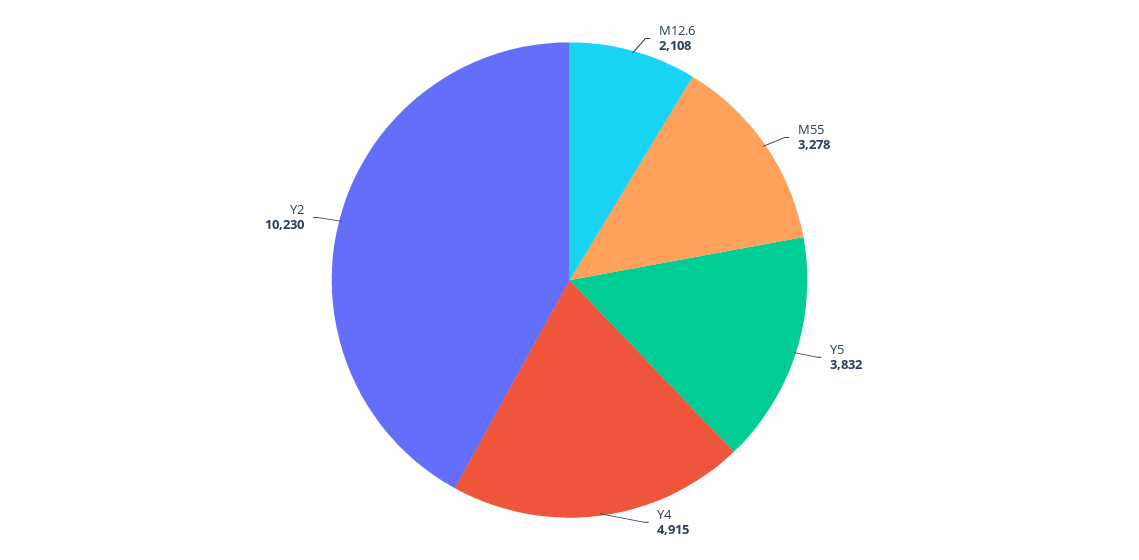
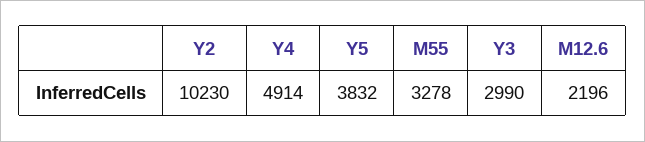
M12.6: 2108 -> 2196
Y4: 4915 -> 4914
Y3: none -> 2990

